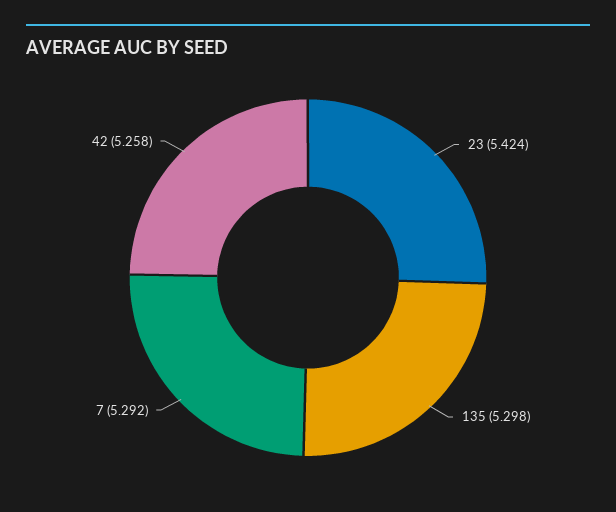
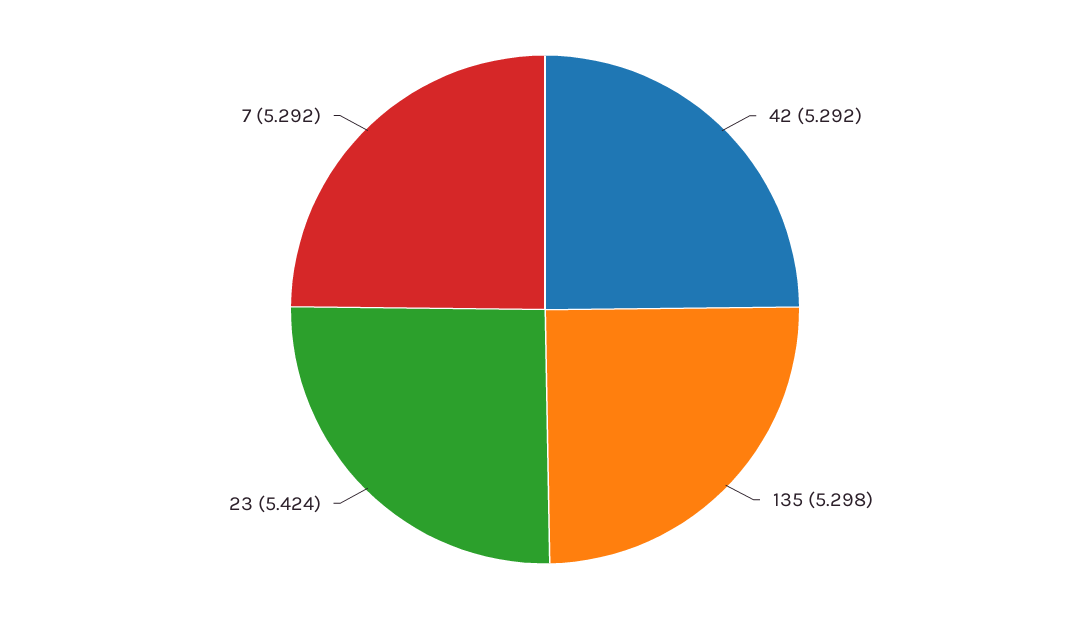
42: 5.258 -> 5.292

